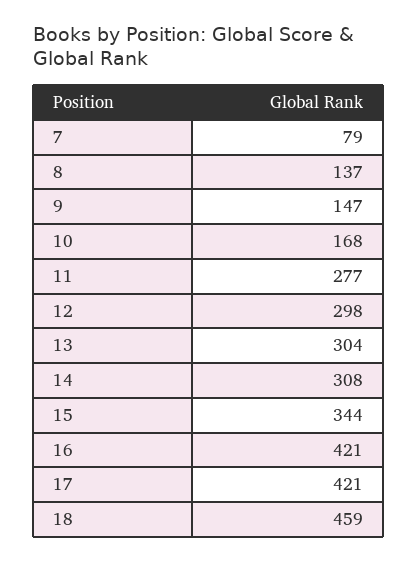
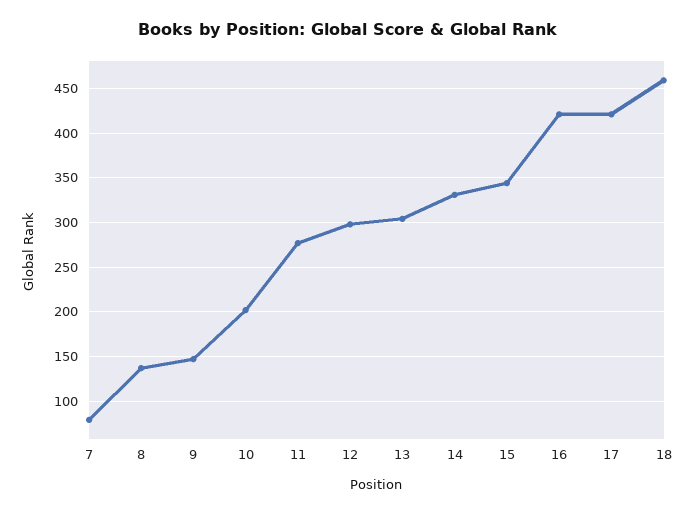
10: 168 -> 200
14: 308 -> 330

